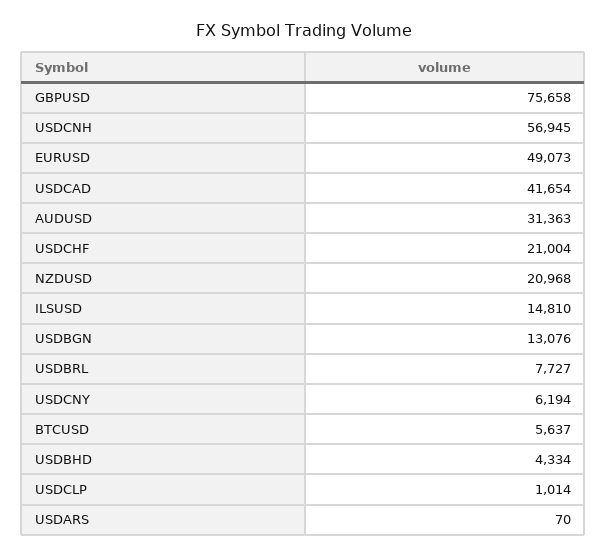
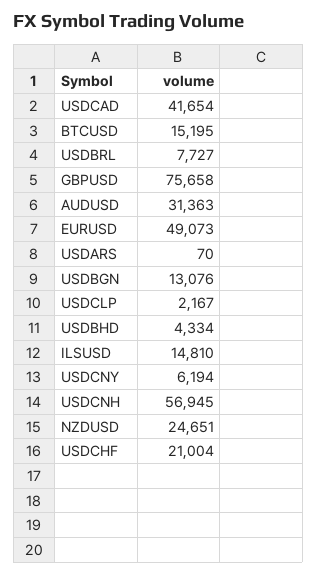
NZDUSD: 20968 -> 24651
BTCUSD: 5637 -> 15195
USDCLP: 1014 -> 2167

